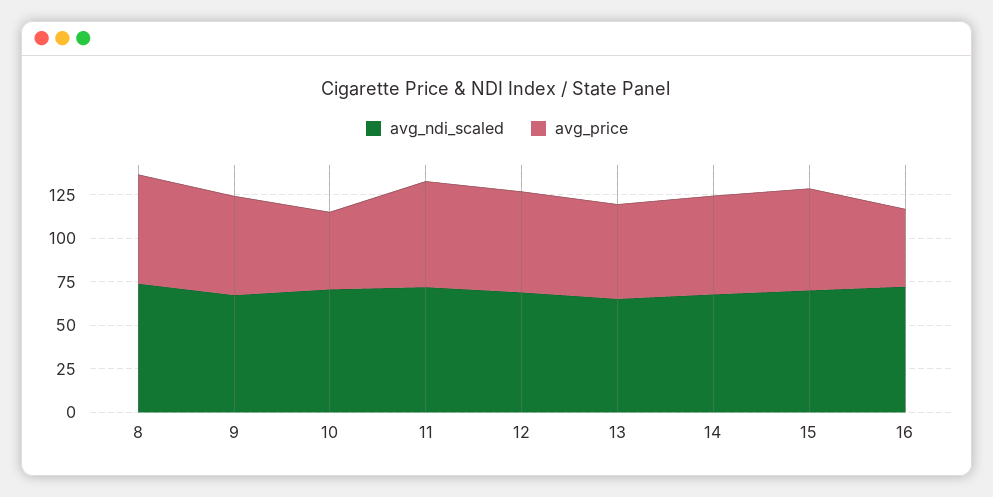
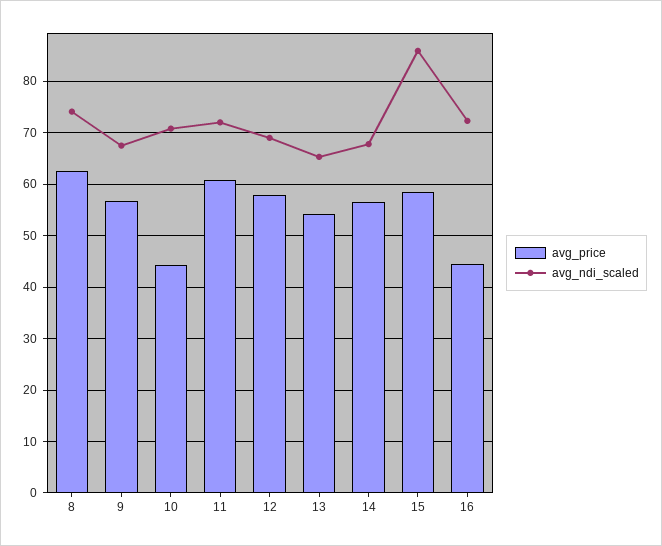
avg_ndi_scaled, 15: 70 -> 86

